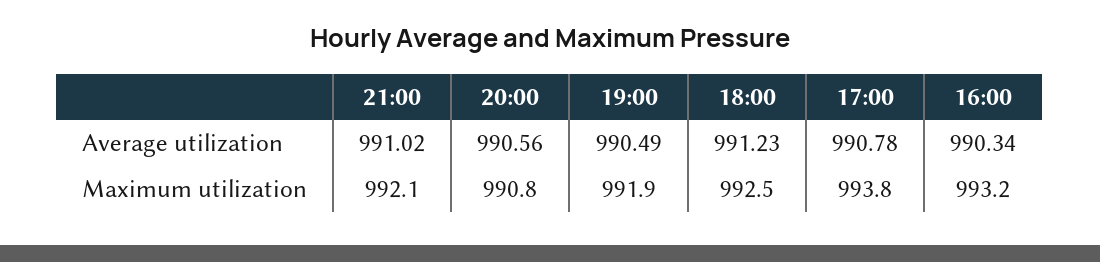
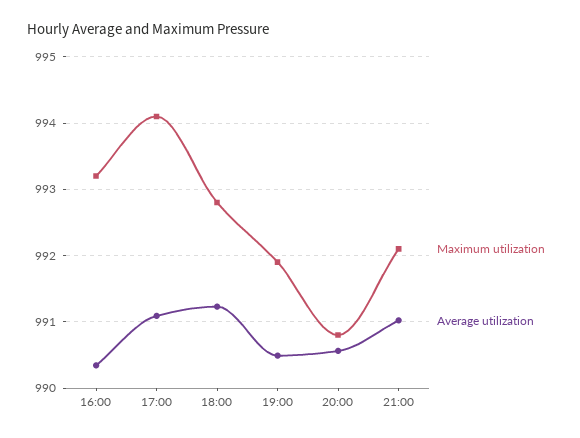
Average utilization, 17:00: 990.78 -> 991.1
Maximum utilization, 18:00: 992.5 -> 992.8
Maximum utilization, 17:00: 993.8 -> 994.1

